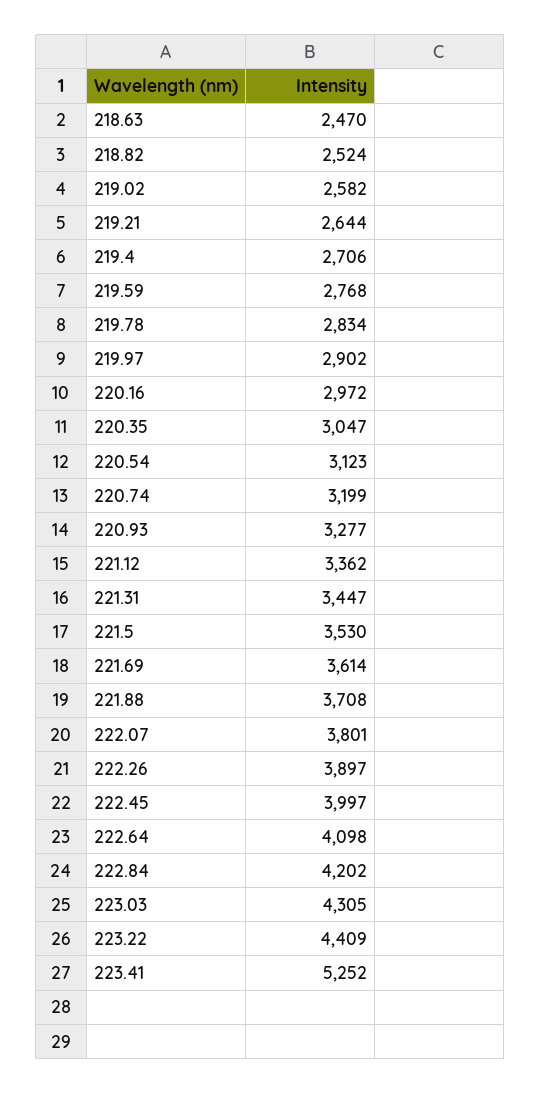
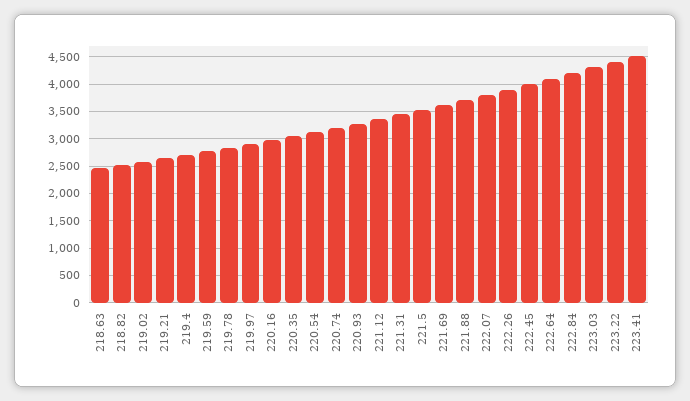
223.41: 5252 -> 4500

